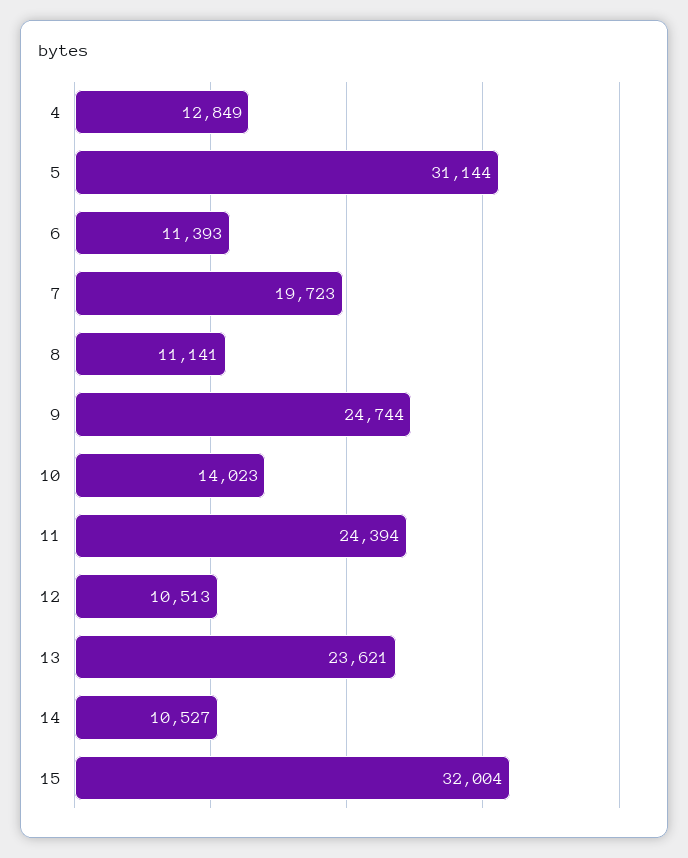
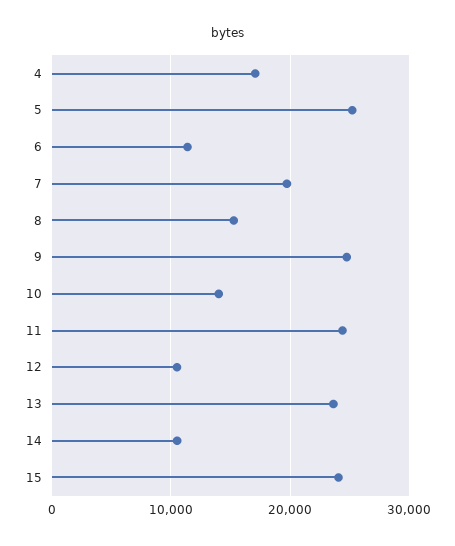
4: 12849 -> 17000
5: 31144 -> 25000
8: 11141 -> 15000
15: 32004 -> 24000

